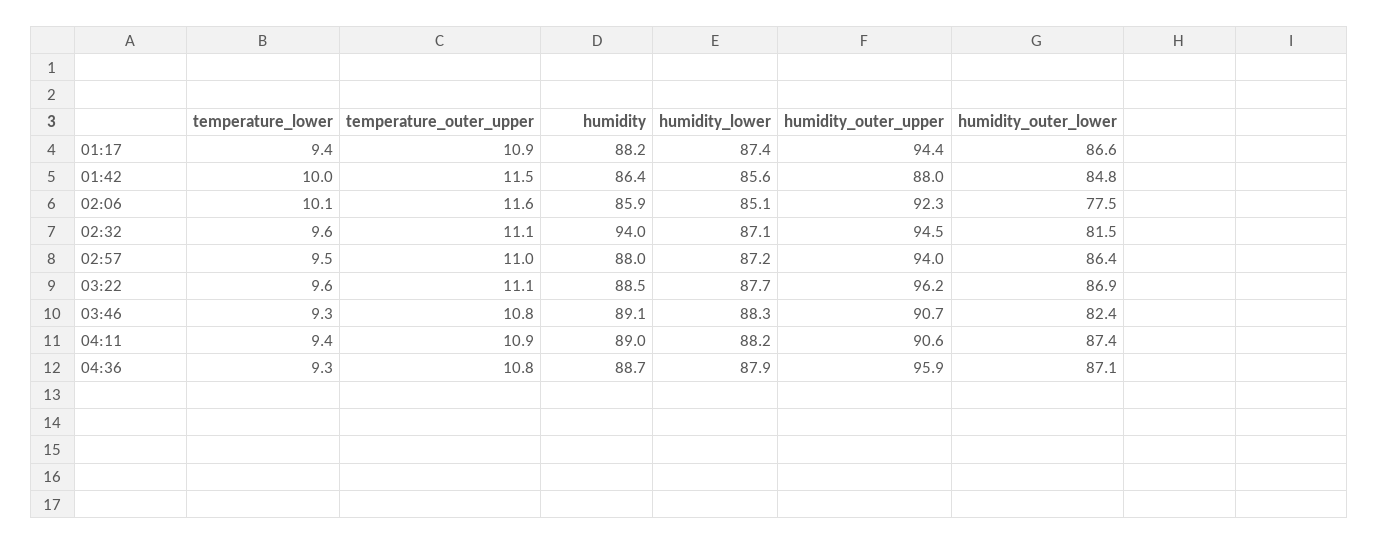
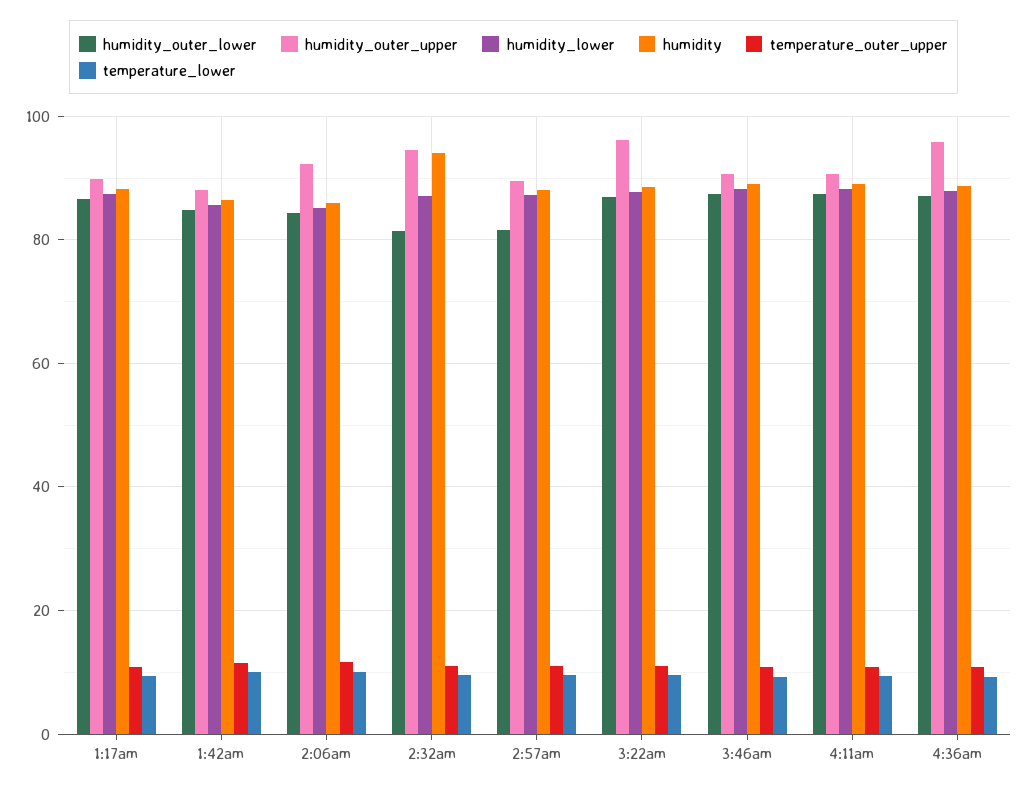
humidity_outer_upper, 01:17: 94.4 -> 90
humidity_outer_lower, 02:06: 77.5 -> 84
humidity_outer_upper, 02:57: 94 -> 90
humidity_outer_lower, 02:57: 86.4 -> 82
humidity_outer_lower, 03:46: 82.4 -> 88

